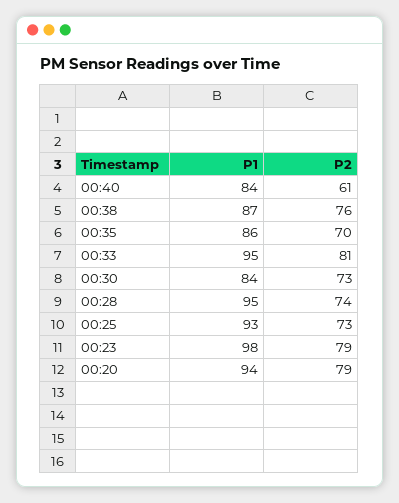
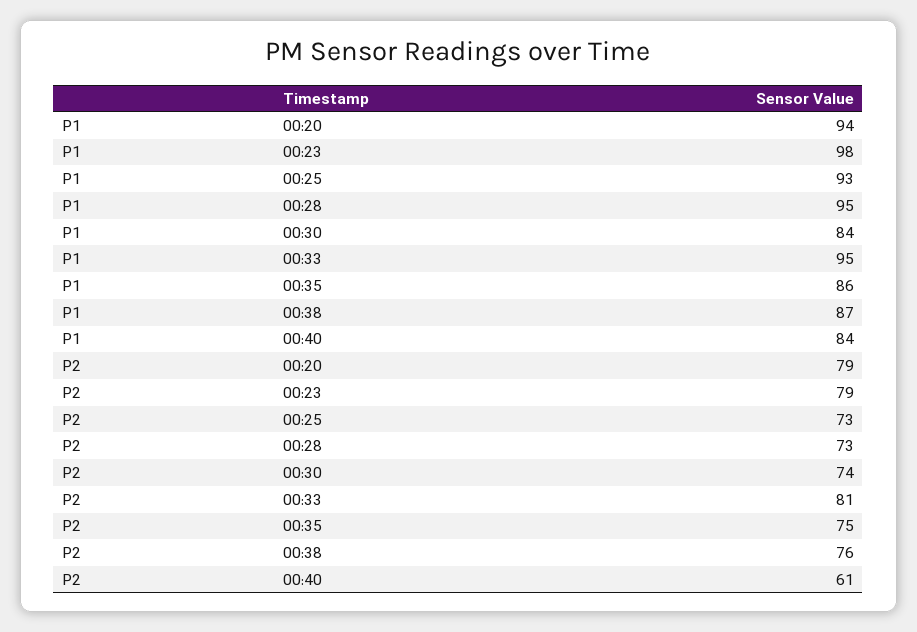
P2, 00:35: 70 -> 75
P2, 00:30: 73 -> 74
P2, 00:28: 74 -> 73

